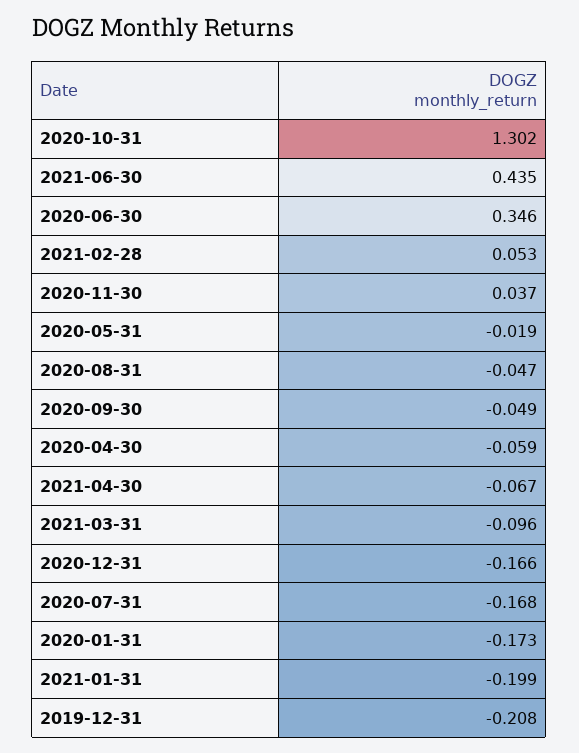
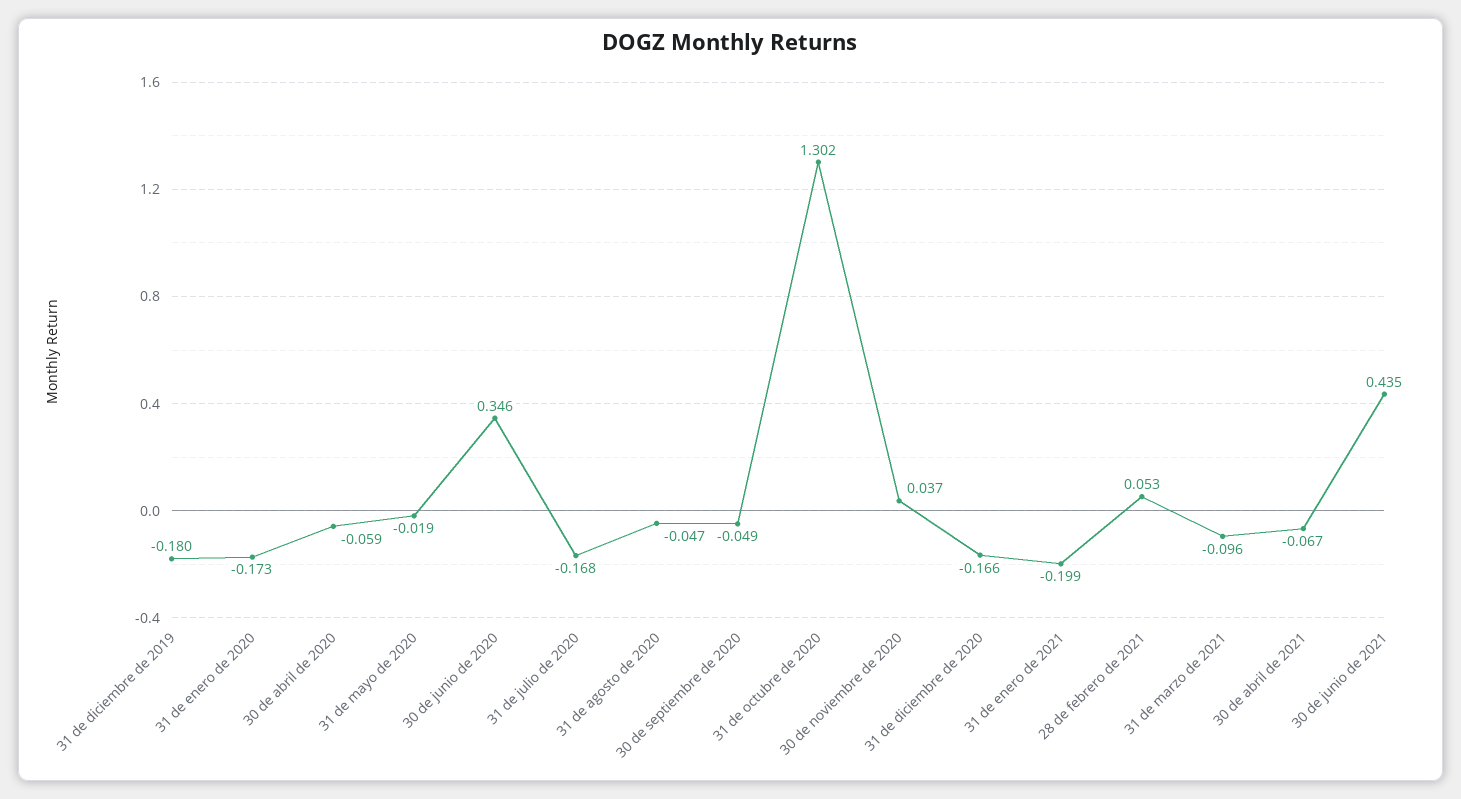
2019-12-31: -0.208 -> -0.18

